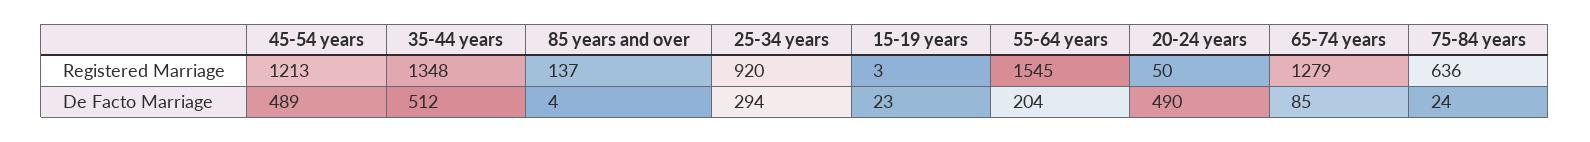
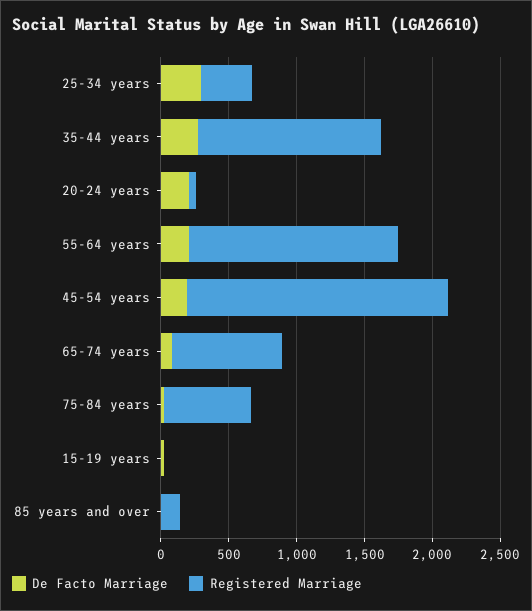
Registered Marriage, 45-54 years: 1213 -> 1900
Registered Marriage, 25-34 years: 920 -> 400
Registered Marriage, 65-74 years: 1279 -> 800
De Facto Marriage, 45-54 years: 489 -> 200
De Facto Marriage, 35-44 years: 512 -> 300
De Facto Marriage, 20-24 years: 490 -> 200

